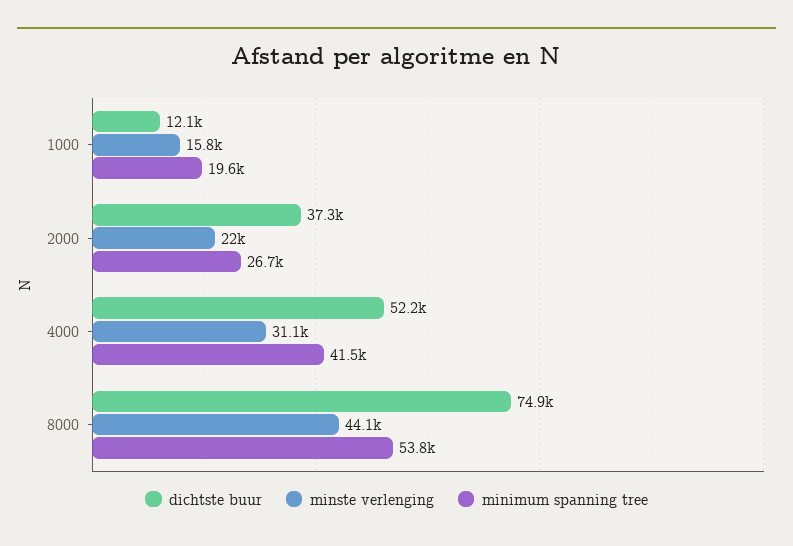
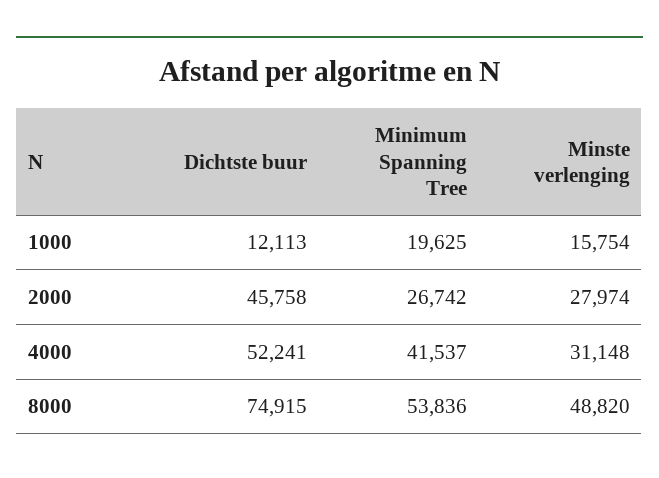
dichtste buur, 2000: 37300 -> 45758
minste verlenging, 2000: 22000 -> 27974
minste verlenging, 8000: 44100 -> 48820

